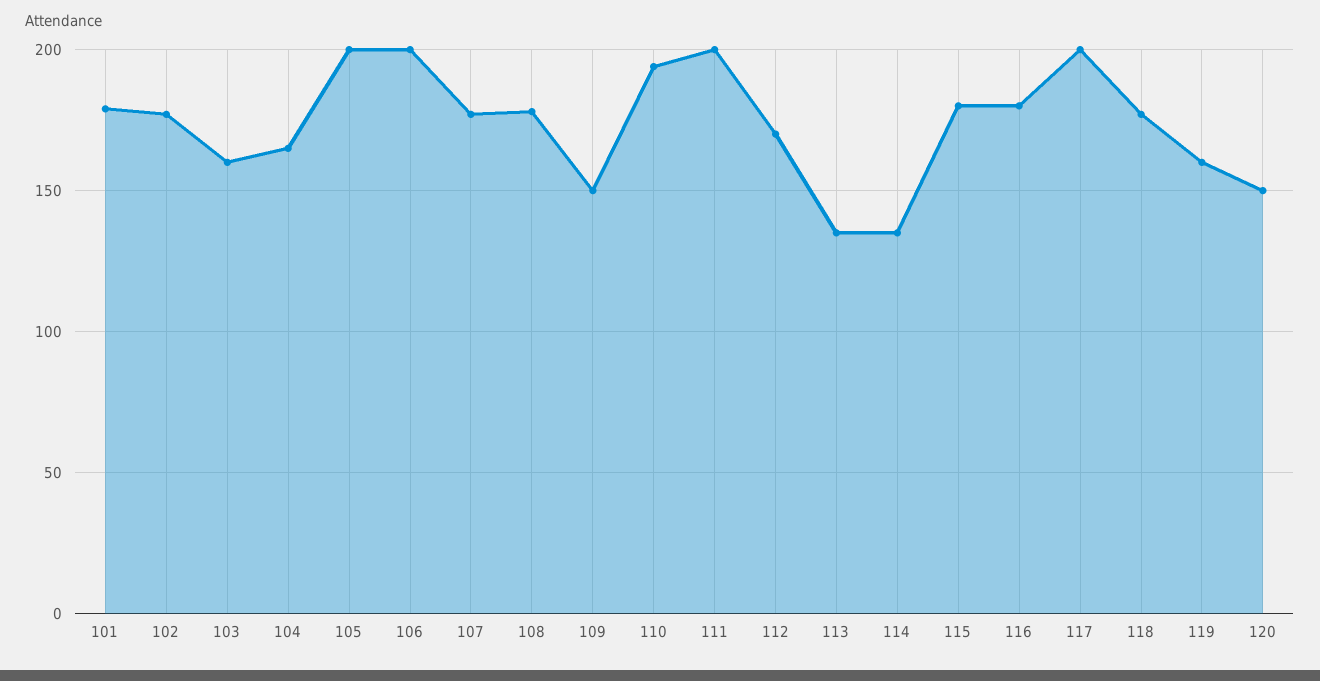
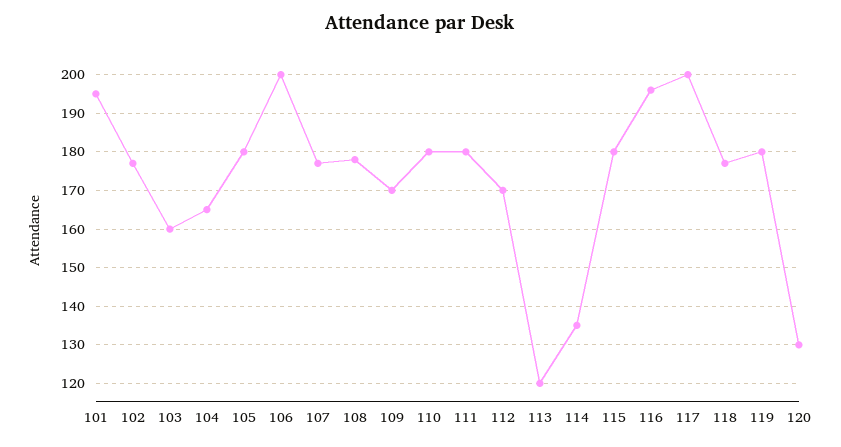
101: 180 -> 195
105: 200 -> 180
109: 150 -> 170
110: 195 -> 180
111: 200 -> 180
113: 135 -> 120
116: 180 -> 195
119: 160 -> 180
120: 150 -> 130

